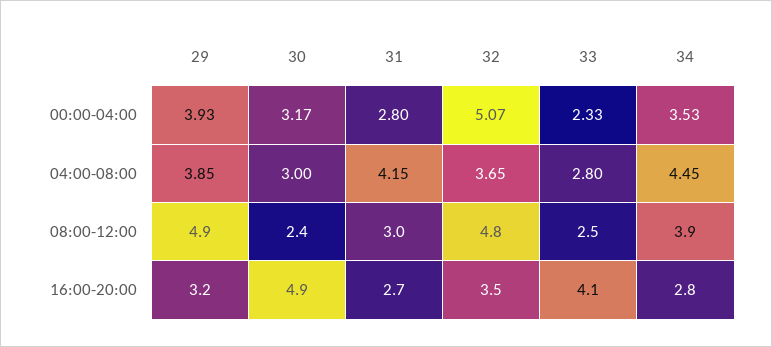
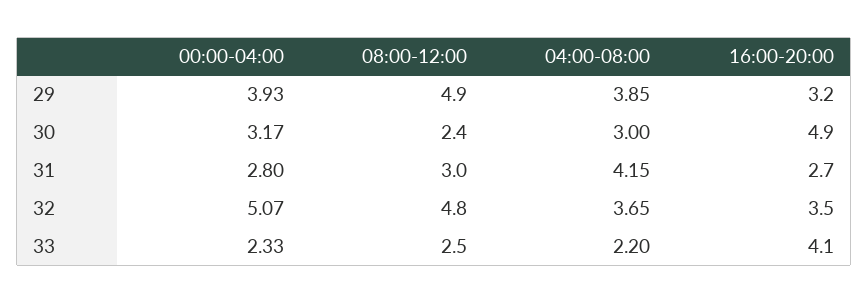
34, 00:00-04:00: 3.53 -> none
33, 04:00-08:00: 2.8 -> 2.2
34, 04:00-08:00: 4.45 -> none
34, 08:00-12:00: 3.9 -> none
34, 16:00-20:00: 2.8 -> none

